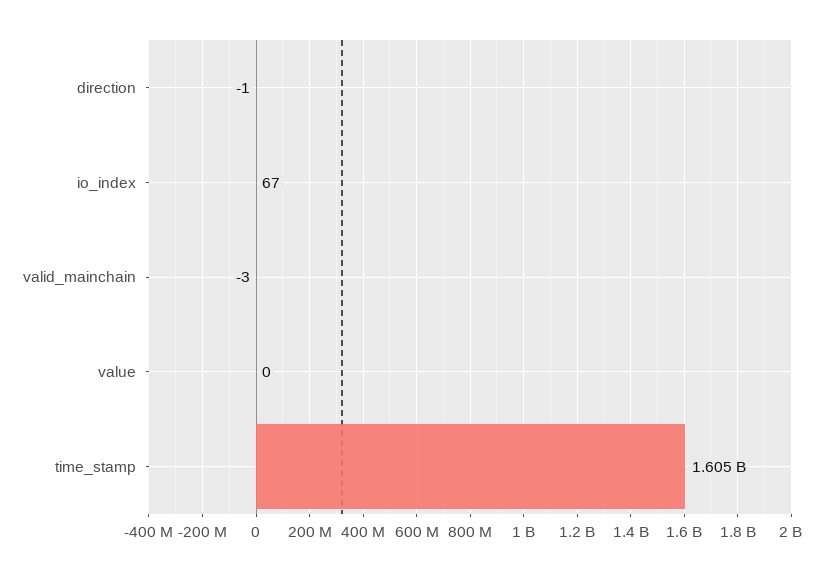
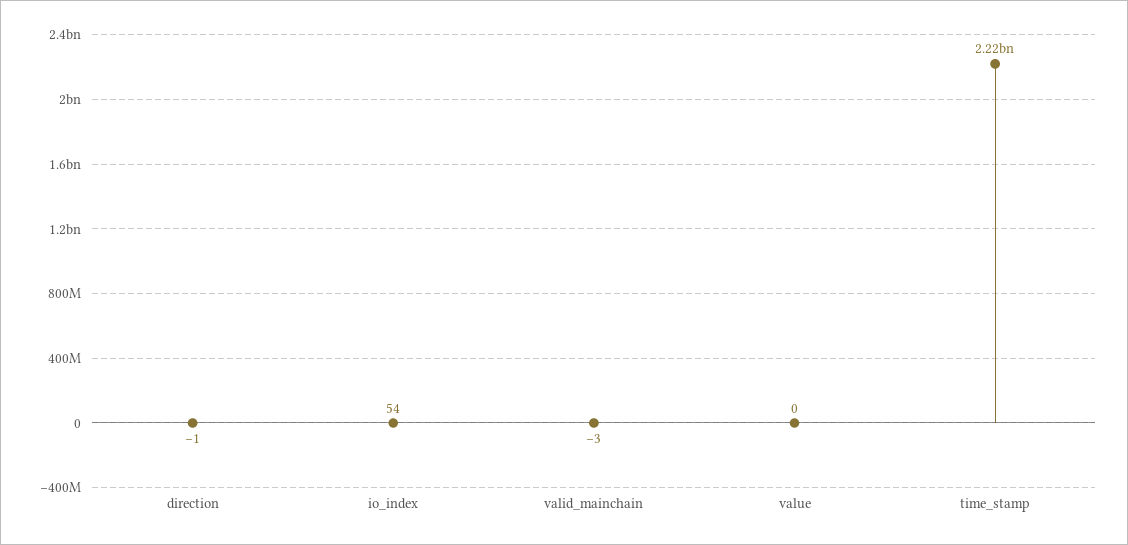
io_index: 67 -> 54
time_stamp: 1605000000 -> 2220000000

